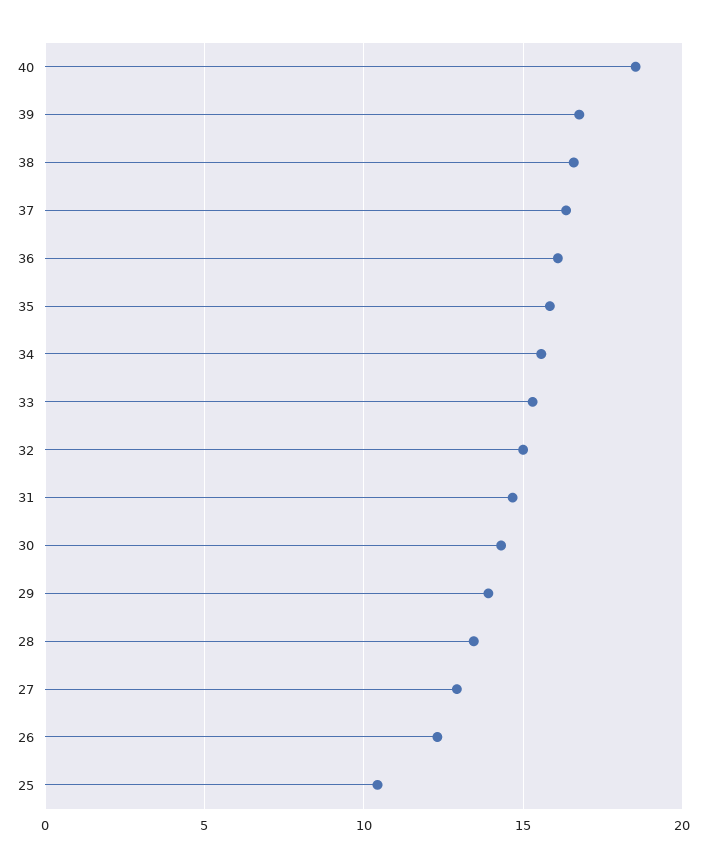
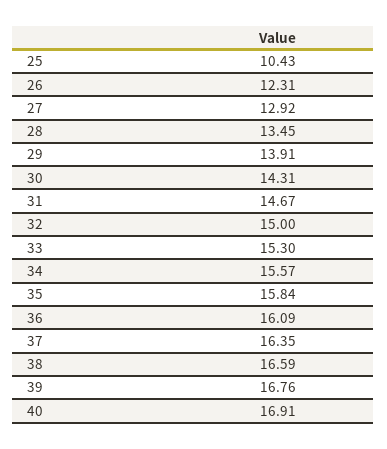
40: 18.5 -> 16.91

